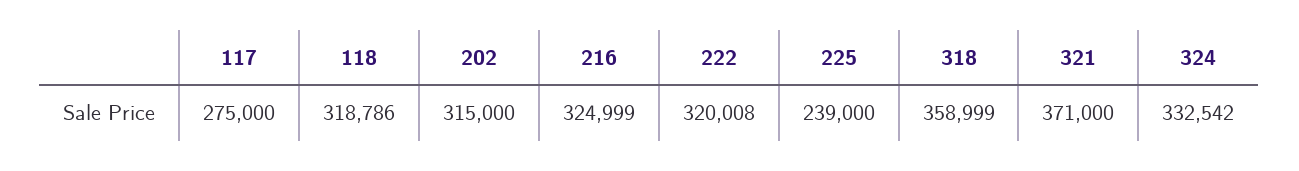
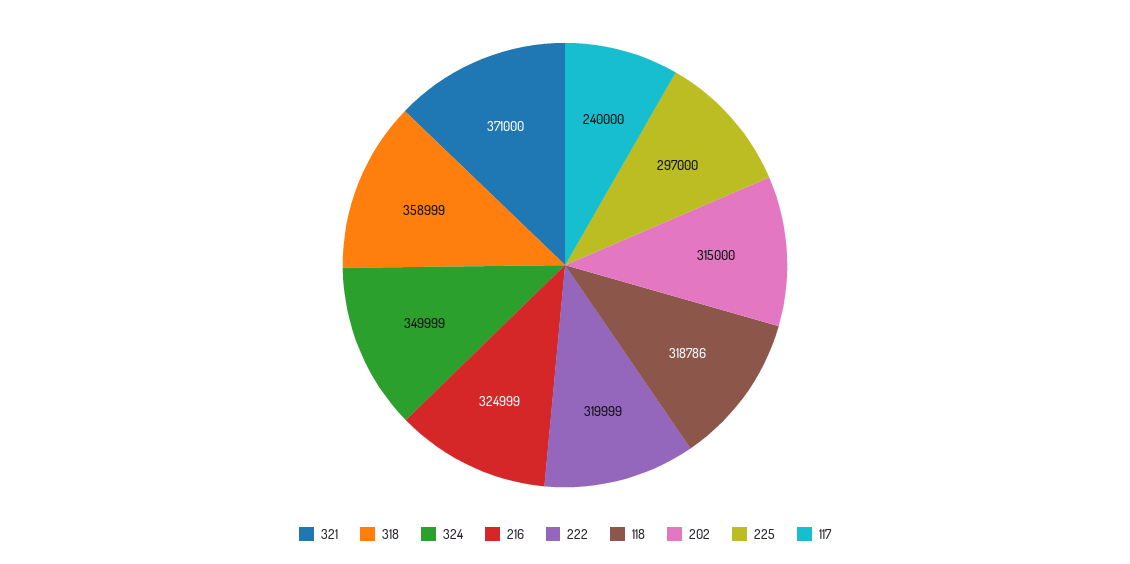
117: 275000 -> 240000
222: 320008 -> 319999
225: 239000 -> 297000
324: 332542 -> 349999

